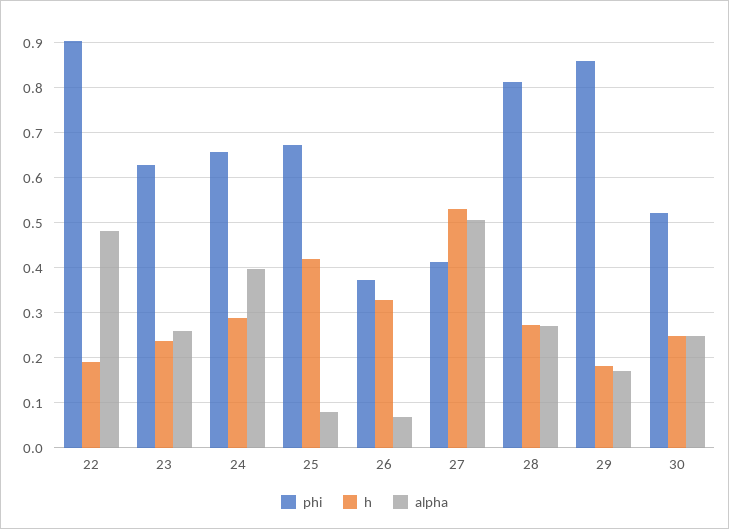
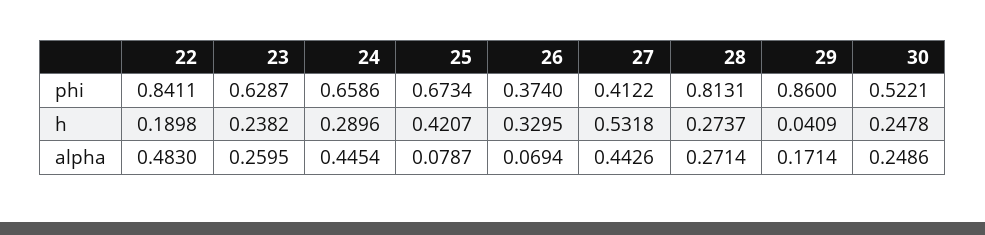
phi, 22: 0.9 -> 0.8411
alpha, 24: 0.4 -> 0.4454
alpha, 27: 0.5 -> 0.4426
h, 29: 0.18 -> 0.0409

